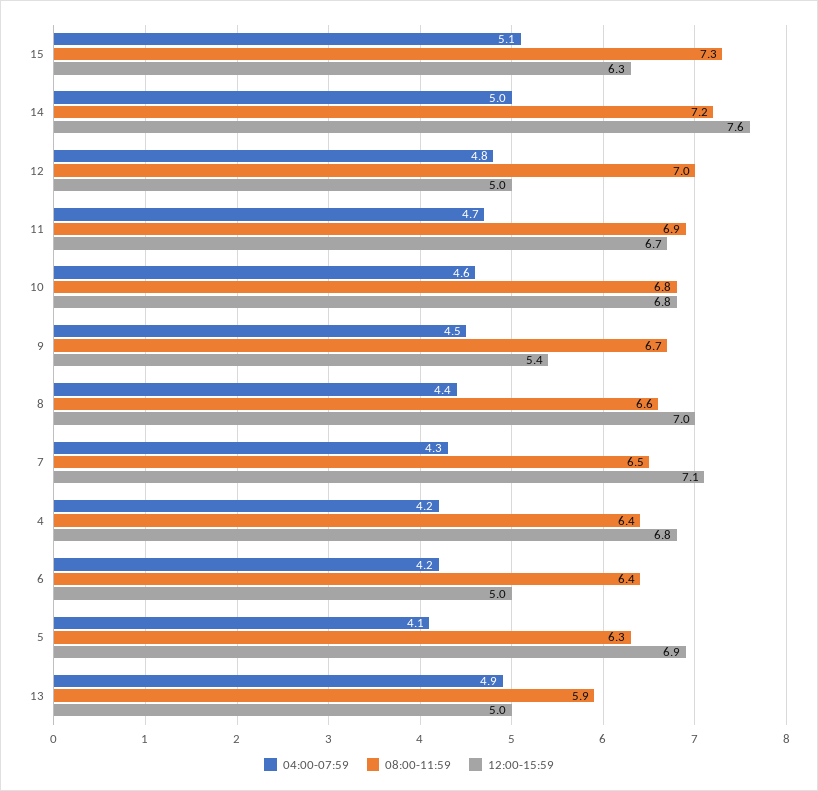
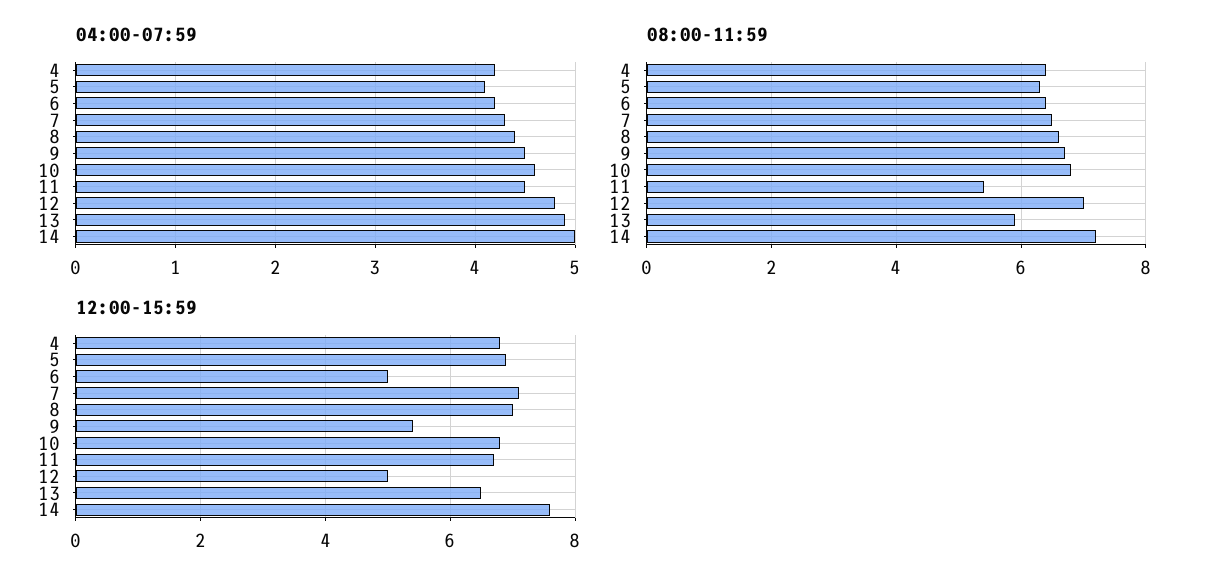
04:00-07:59, 15: 5.1 -> none
08:00-11:59, 15: 7.3 -> none
12:00-15:59, 15: 6.3 -> none
04:00-07:59, 11: 4.7 -> 4.5
08:00-11:59, 11: 6.9 -> 5.5
12:00-15:59, 13: 5 -> 6.5

